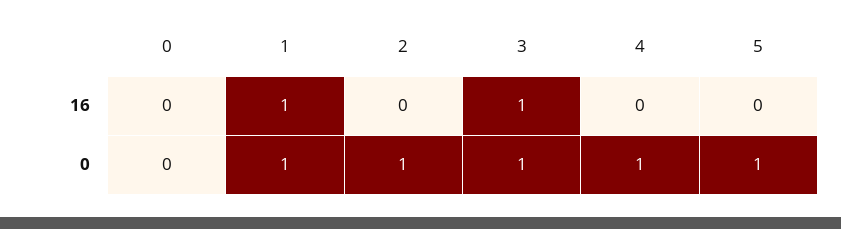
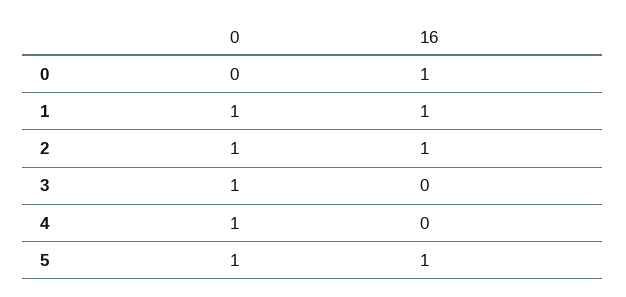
0, 16: 0 -> 1
2, 16: 0 -> 1
3, 16: 1 -> 0
5, 16: 0 -> 1

